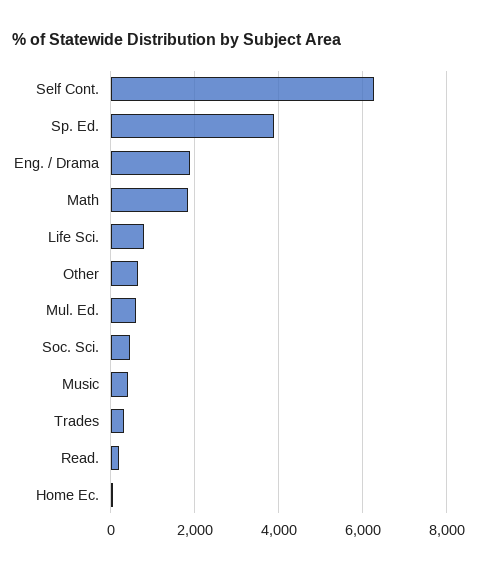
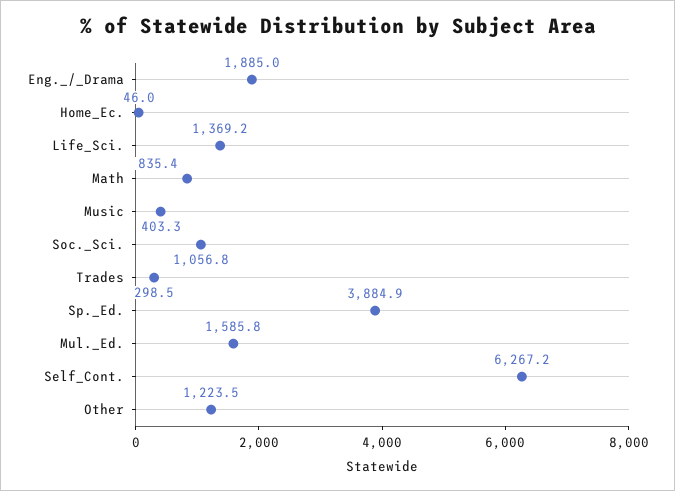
Math: 1800 -> 835.4
Life Sci.: 800 -> 1369.2
Other: 600 -> 1223.5
Mul. Ed.: 600 -> 1585.8
Soc. Sci.: 400 -> 1056.8
Read.: 200 -> none

